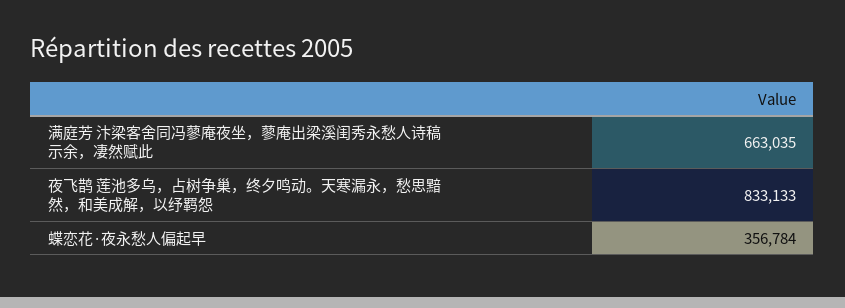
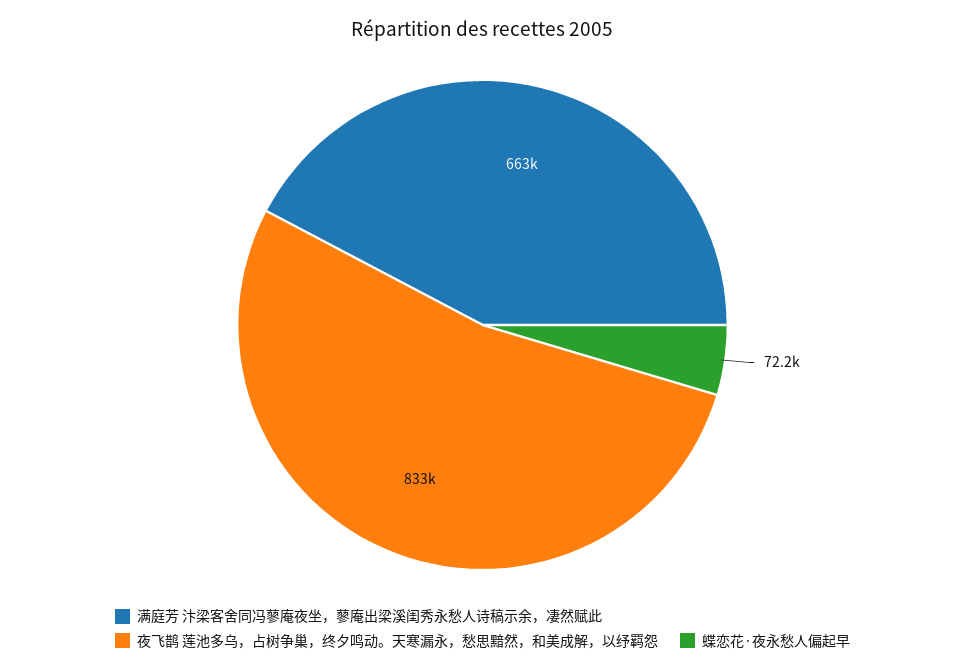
蝶恋花·夜永愁人偏起早: 356784 -> 72200

